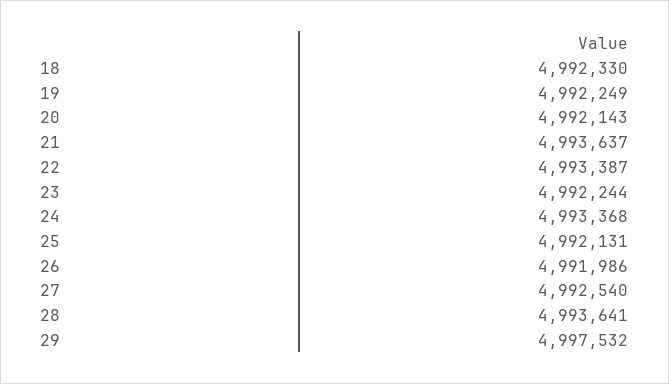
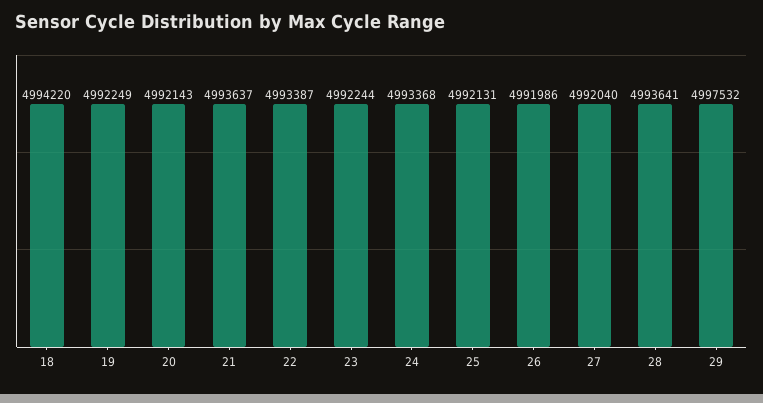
18: 4992330 -> 4994220
27: 4992540 -> 4992040

